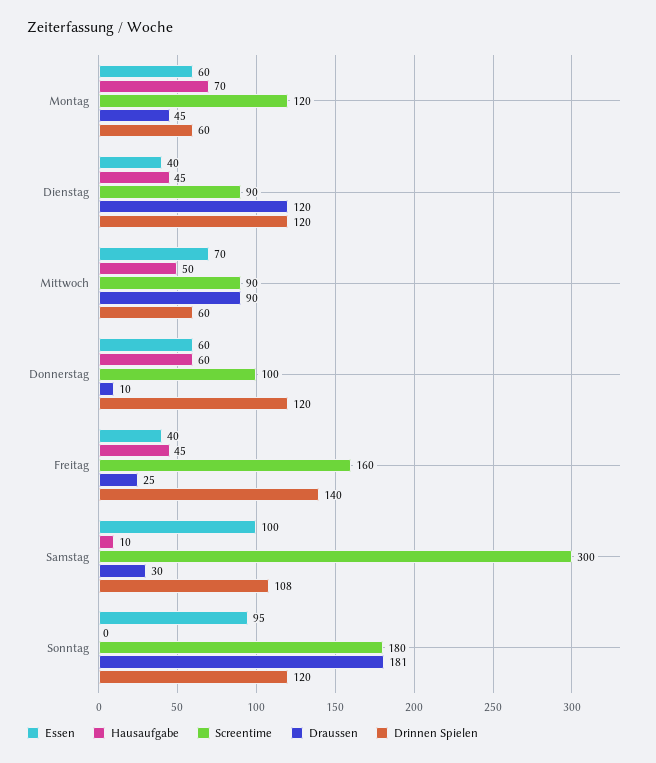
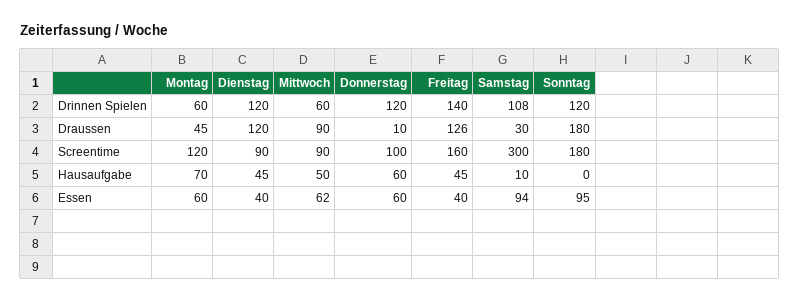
Essen, Mittwoch: 70 -> 62
Draussen, Freitag: 25 -> 126
Essen, Samstag: 100 -> 94
Draussen, Sonntag: 181 -> 180

